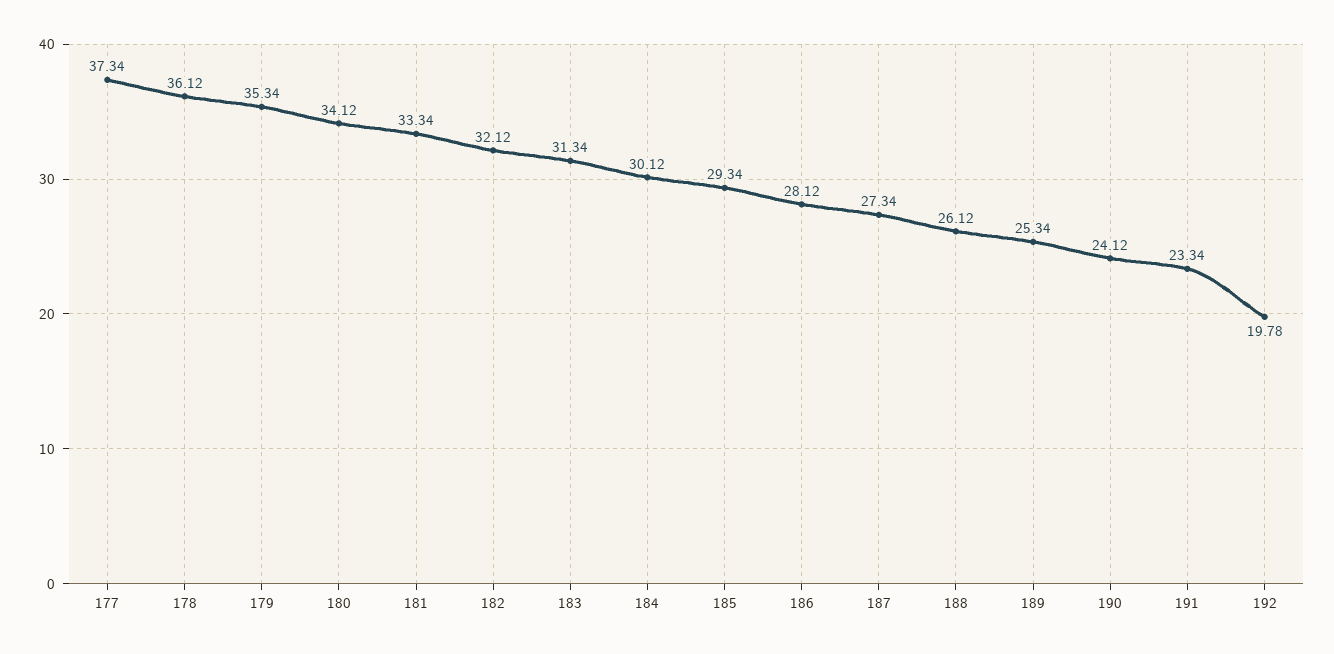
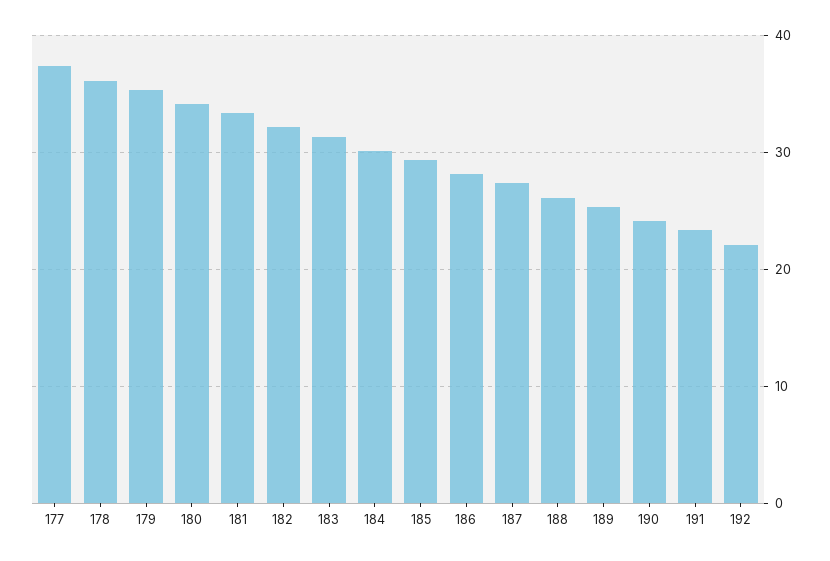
192: 19.78 -> 22

